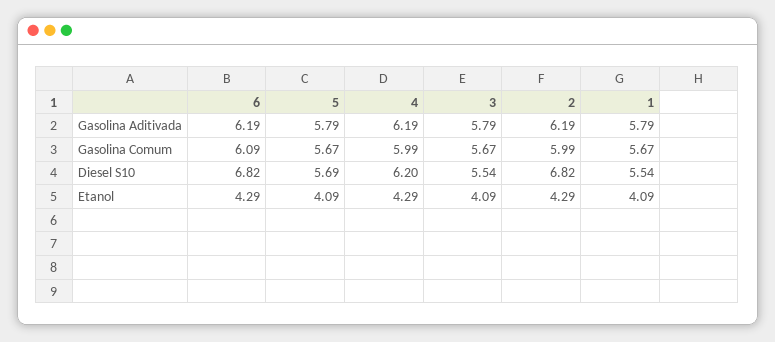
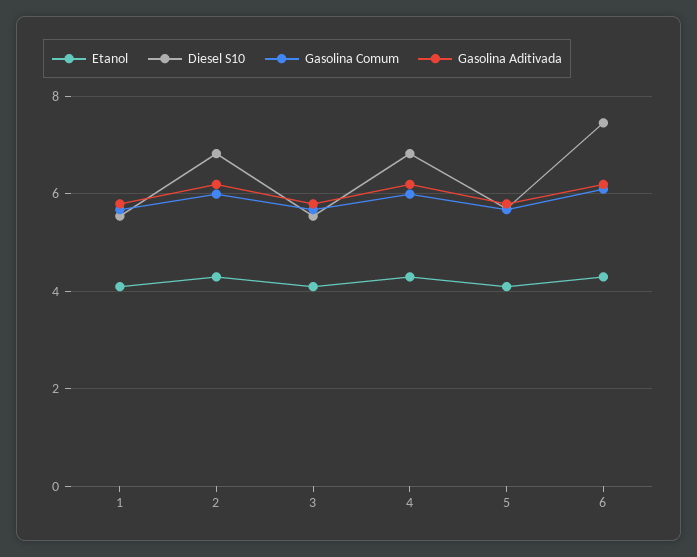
Diesel S10, 6: 6.82 -> 7.4
Diesel S10, 4: 6.2 -> 6.8

